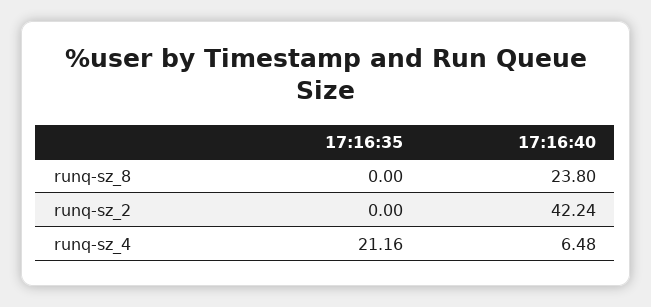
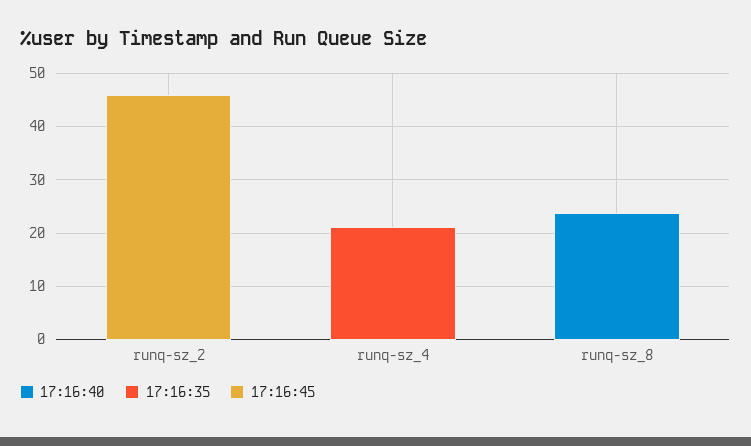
17:16:40, runq-sz_2: 42.24 -> 0
17:16:40, runq-sz_4: 6.48 -> 0
17:16:45, runq-sz_2: none -> 46
17:16:45, runq-sz_4: none -> 0
17:16:45, runq-sz_8: none -> 0

